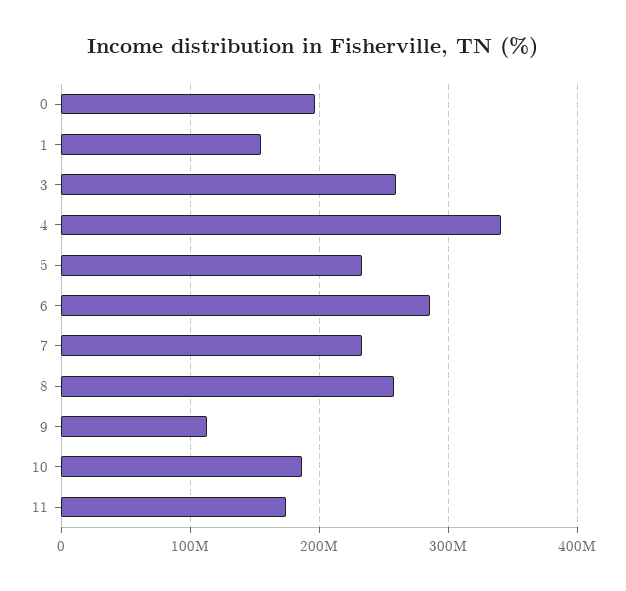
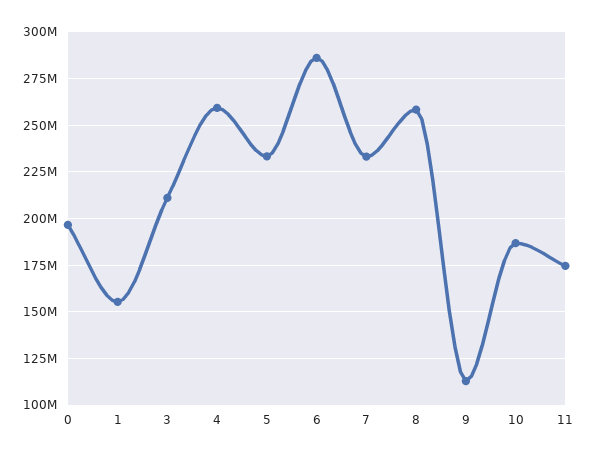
3: 260000000 -> 210000000
4: 340000000 -> 260000000

